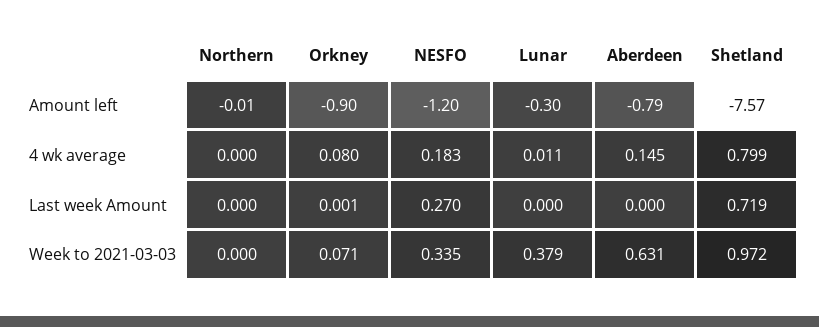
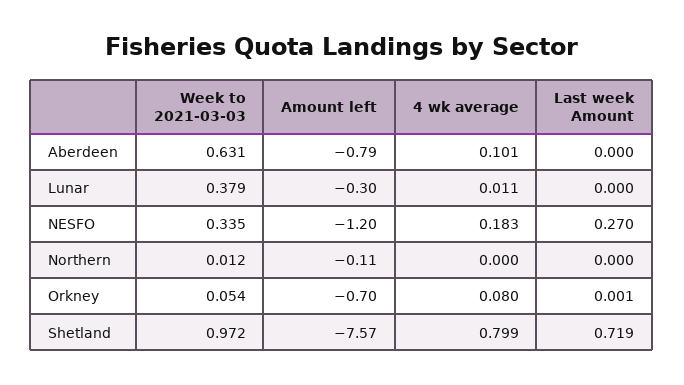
Northern, Amount left: -0.01 -> -0.11
Orkney, Amount left: -0.9 -> -0.7
Aberdeen, 4 wk average: 0.145 -> 0.101
Northern, Week to 2021-03-03: 0 -> 0.012
Orkney, Week to 2021-03-03: 0.071 -> 0.054

